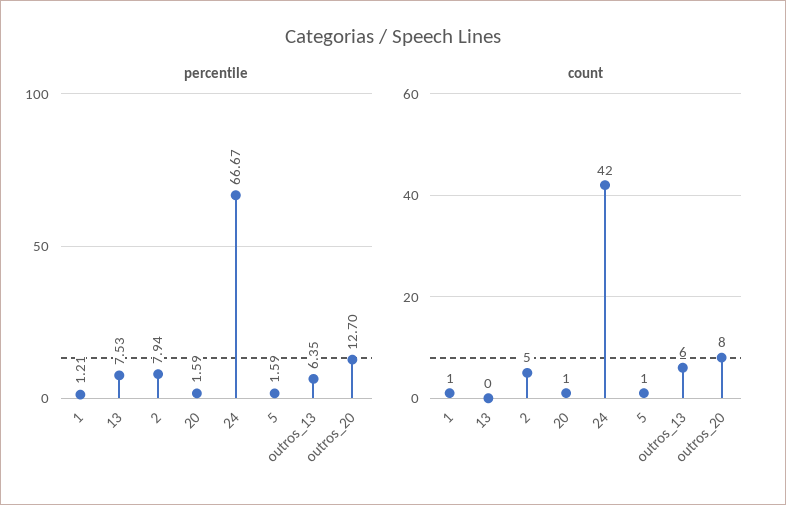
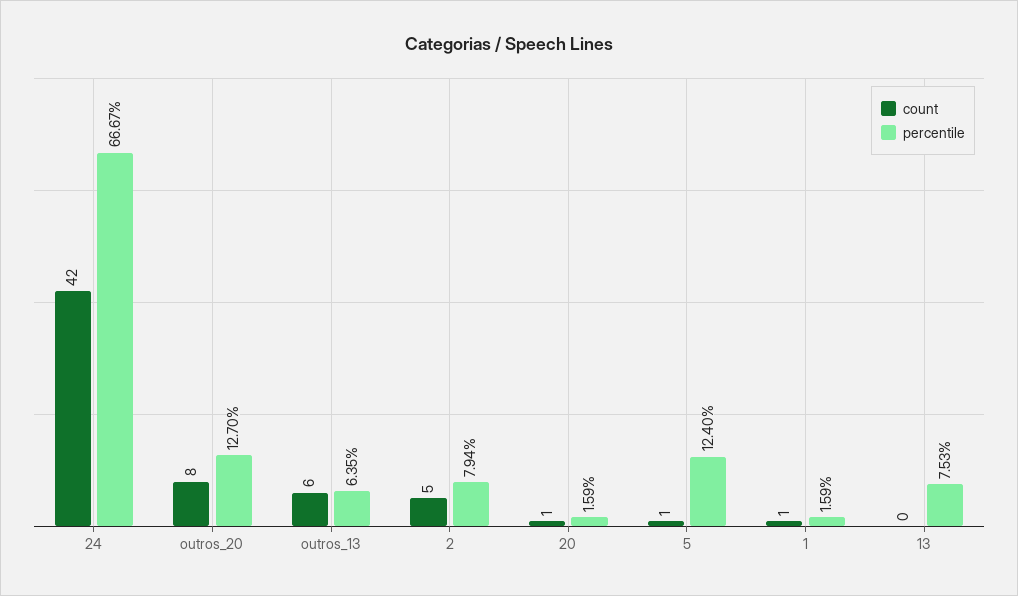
percentile, 1: 1.21 -> 1.59
percentile, 5: 1.59 -> 12.4

